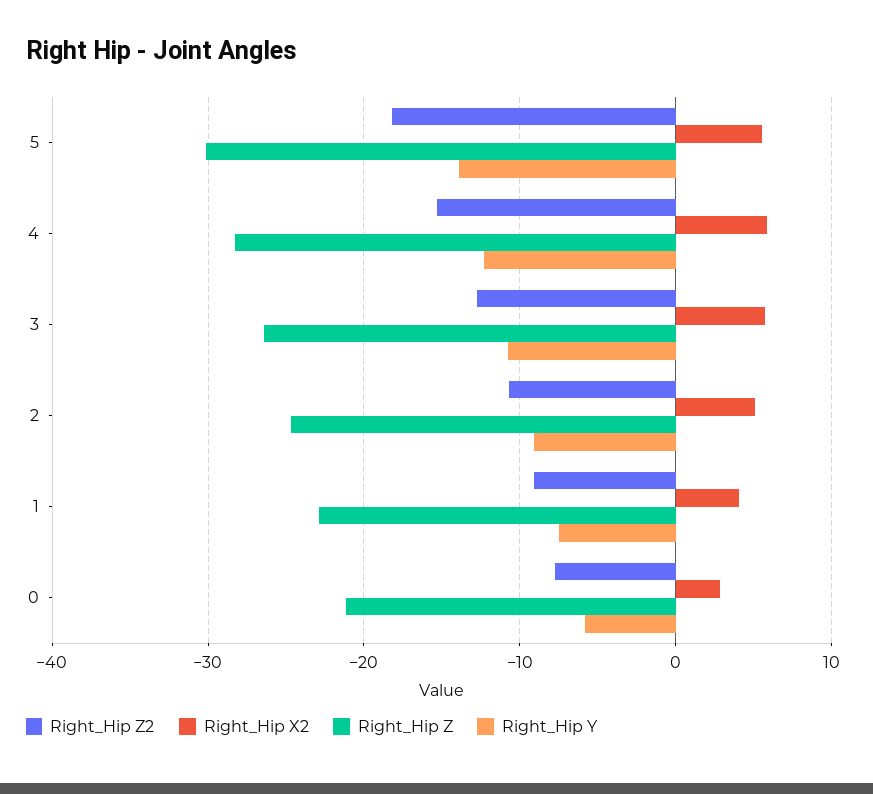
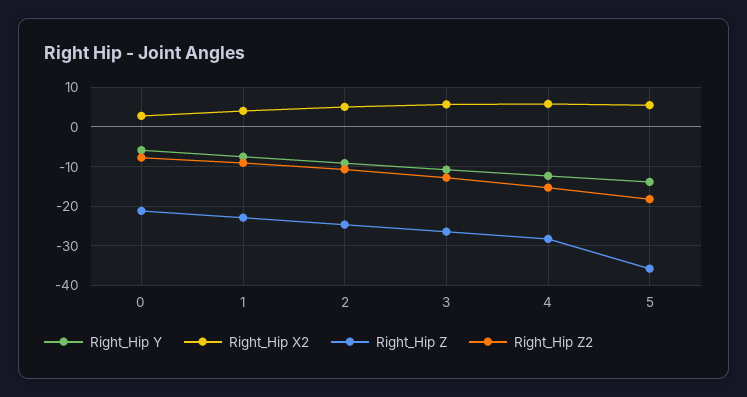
Right_Hip Z, 5: -30 -> -36

